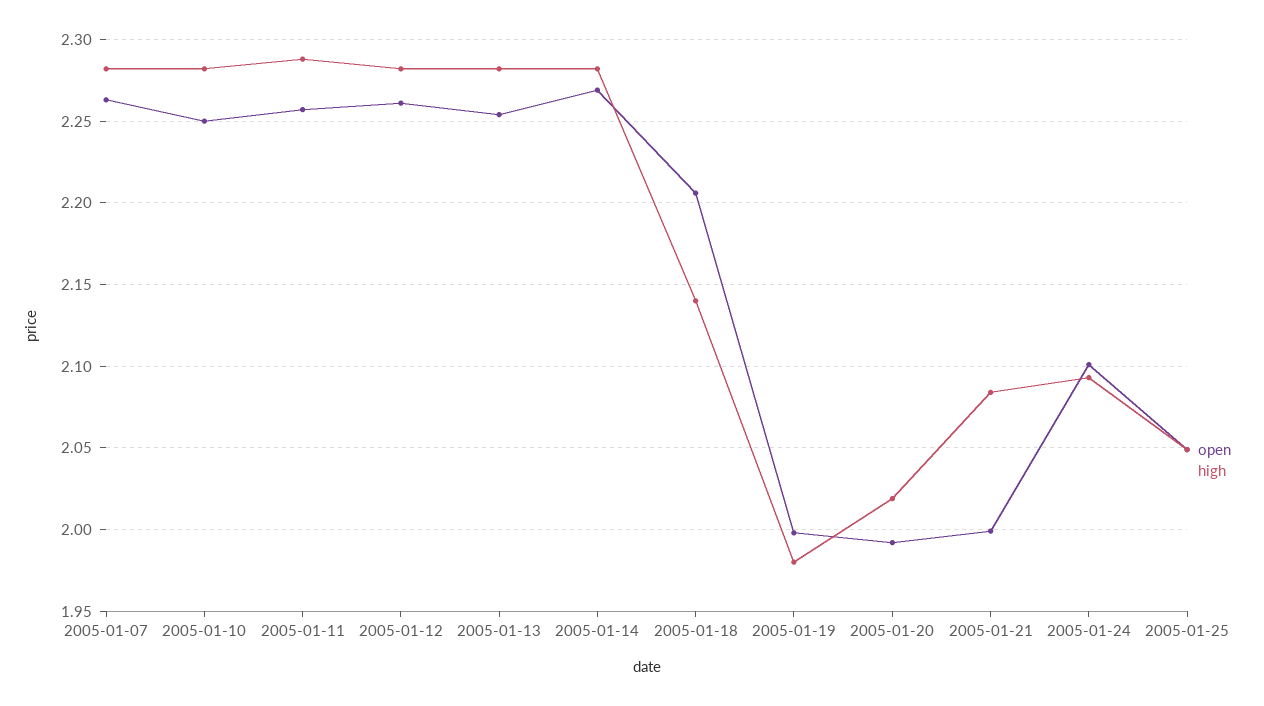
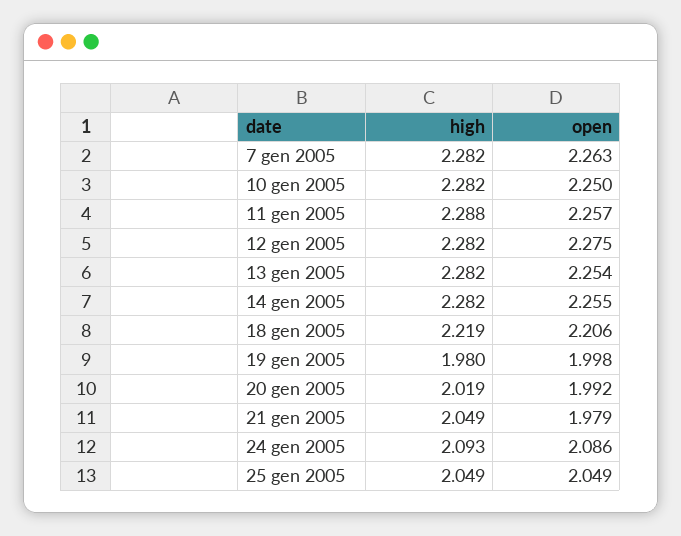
open, 2005-01-12: 2.26 -> 2.275
open, 2005-01-14: 2.27 -> 2.255
high, 2005-01-18: 2.14 -> 2.219
open, 2005-01-21: 2 -> 1.979
high, 2005-01-21: 2.085 -> 2.049
open, 2005-01-24: 2.1 -> 2.086

